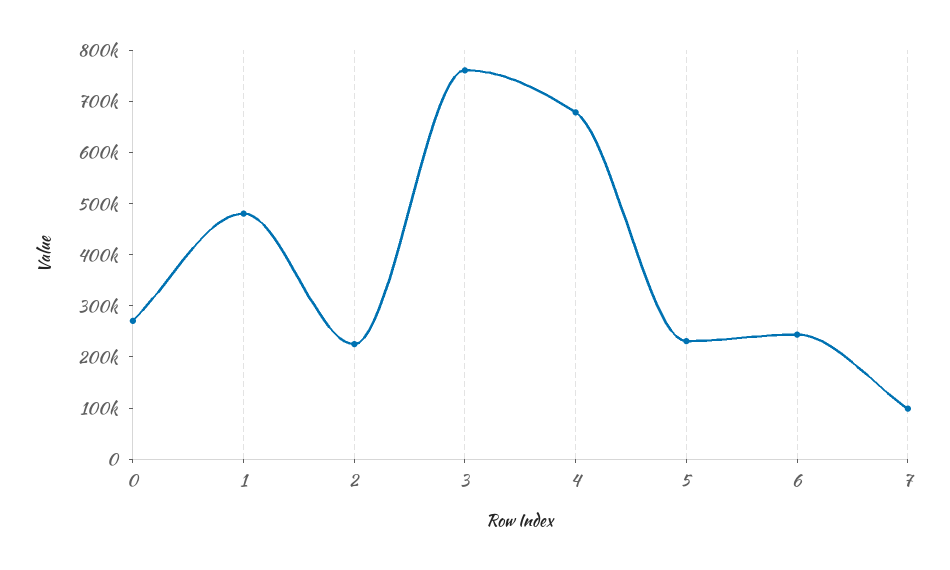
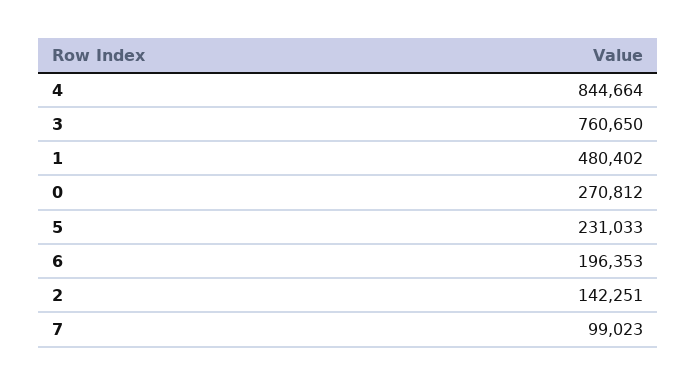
2: 220000 -> 142251
4: 680000 -> 844664
6: 240000 -> 196353

